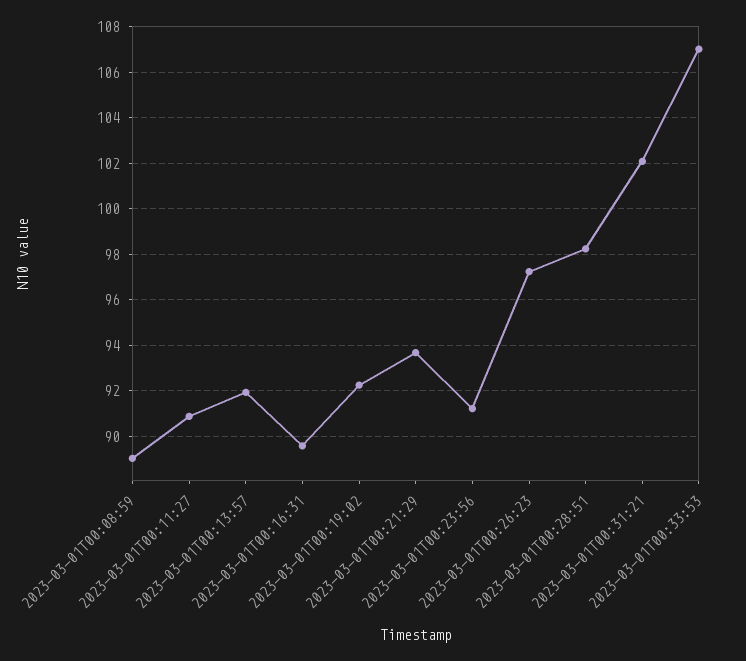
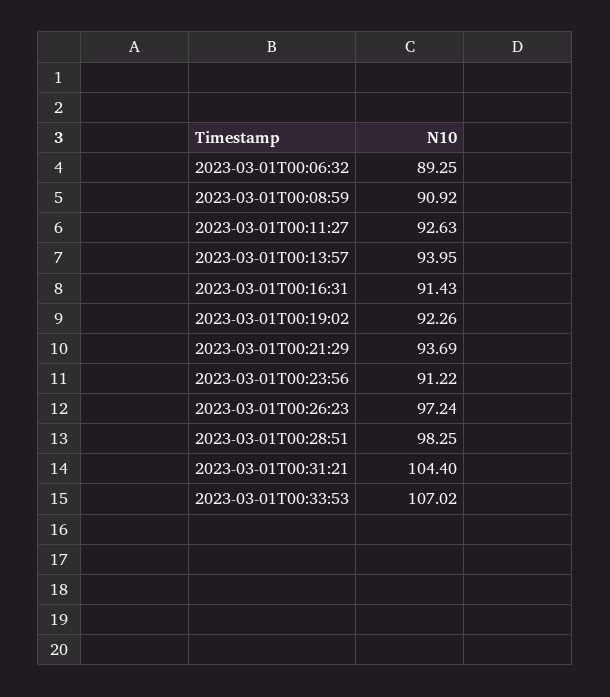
2023-03-01T00:08:59: 89 -> 90.92
2023-03-01T00:11:27: 91 -> 92.63
2023-03-01T00:13:57: 92 -> 93.95
2023-03-01T00:16:31: 89.5 -> 91.43
2023-03-01T00:31:21: 102 -> 104.4
2023-03-01T00:06:32: none -> 89.25

